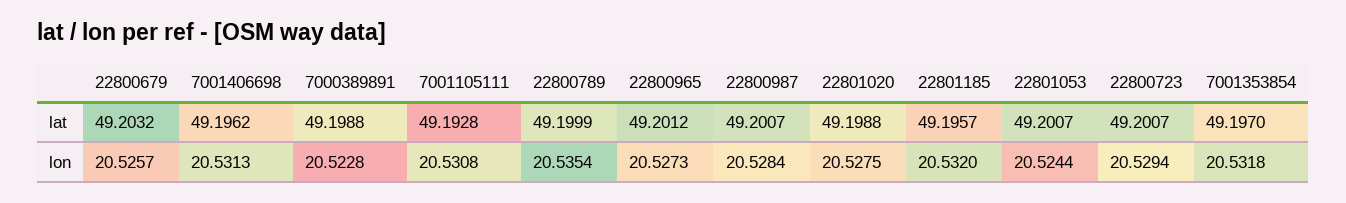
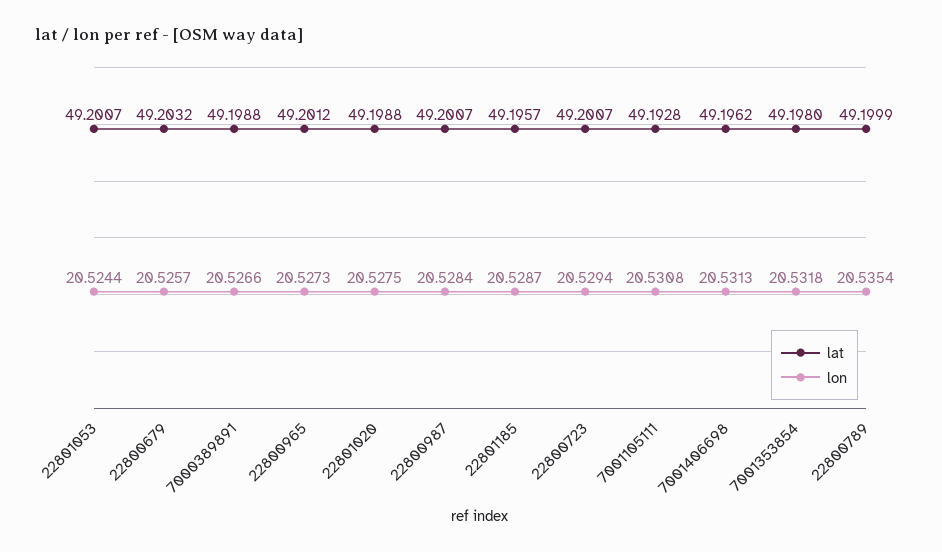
lat, 7001353854: 49.197 -> 49.198
lon, 7000389891: 20.5228 -> 20.5266
lon, 22801185: 20.532 -> 20.5287

